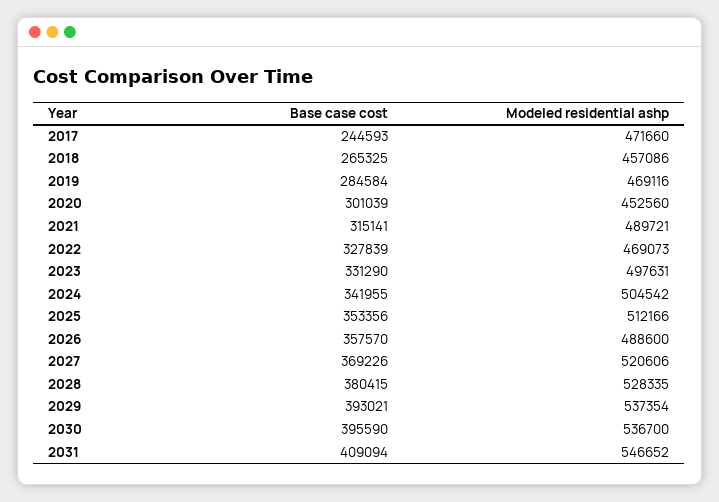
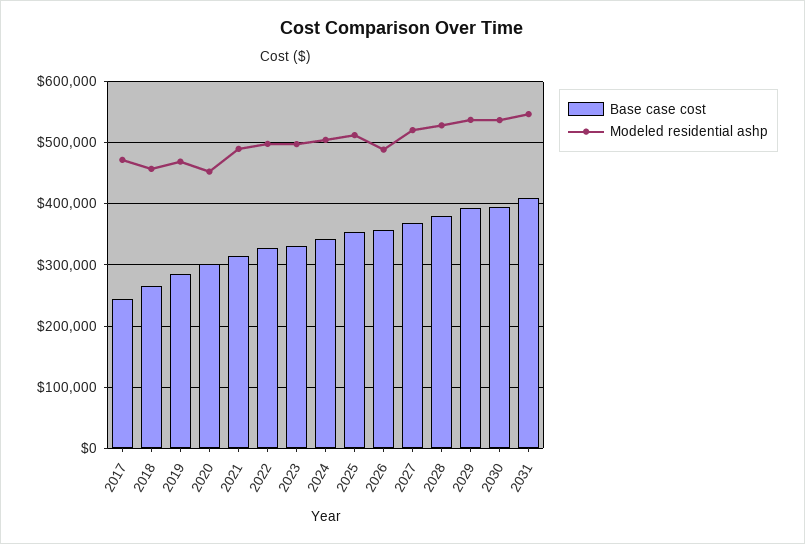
Modeled residential ashp, 2022: 469073 -> 500000

